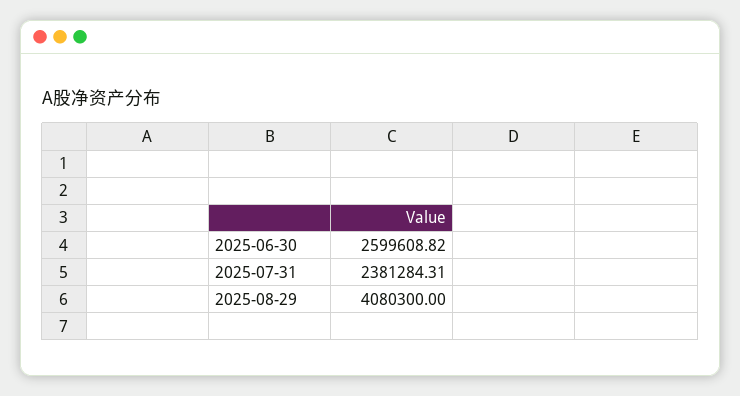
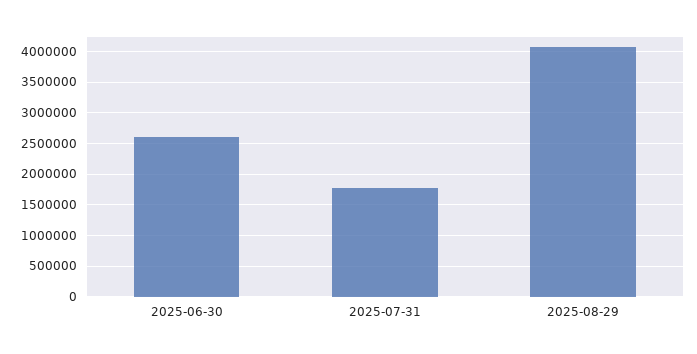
2025-07-31: 2381284.31 -> 1800000

